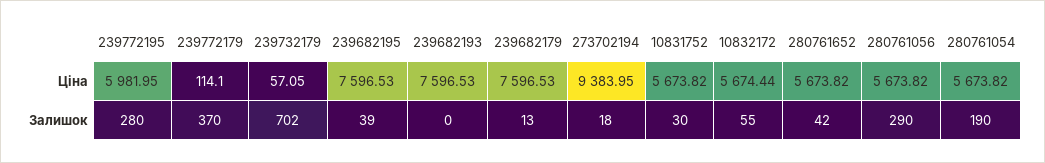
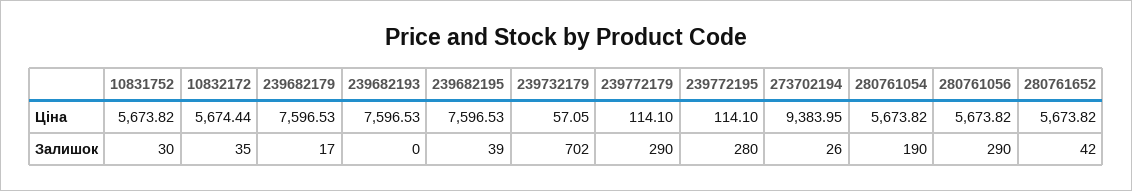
239772195, Ціна: 5981.95 -> 114.1
239772179, Залишок: 370 -> 290
239682179, Залишок: 13 -> 17
273702194, Залишок: 18 -> 26
10832172, Залишок: 55 -> 35

